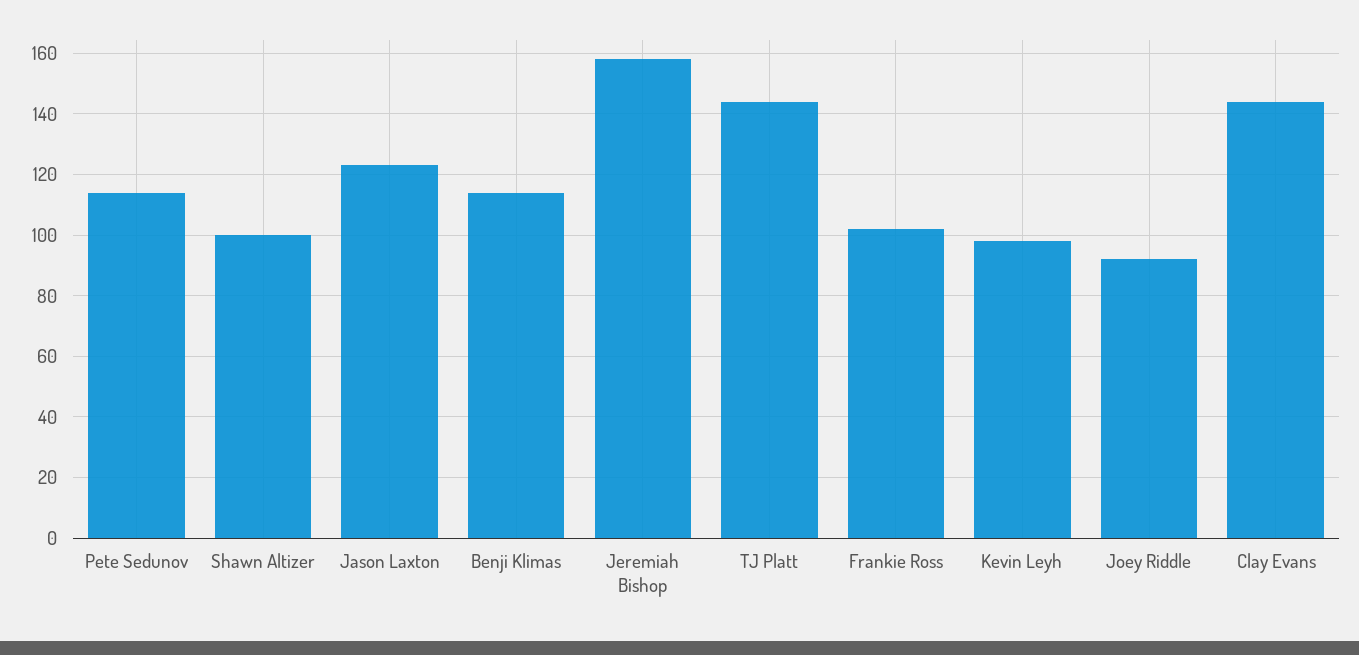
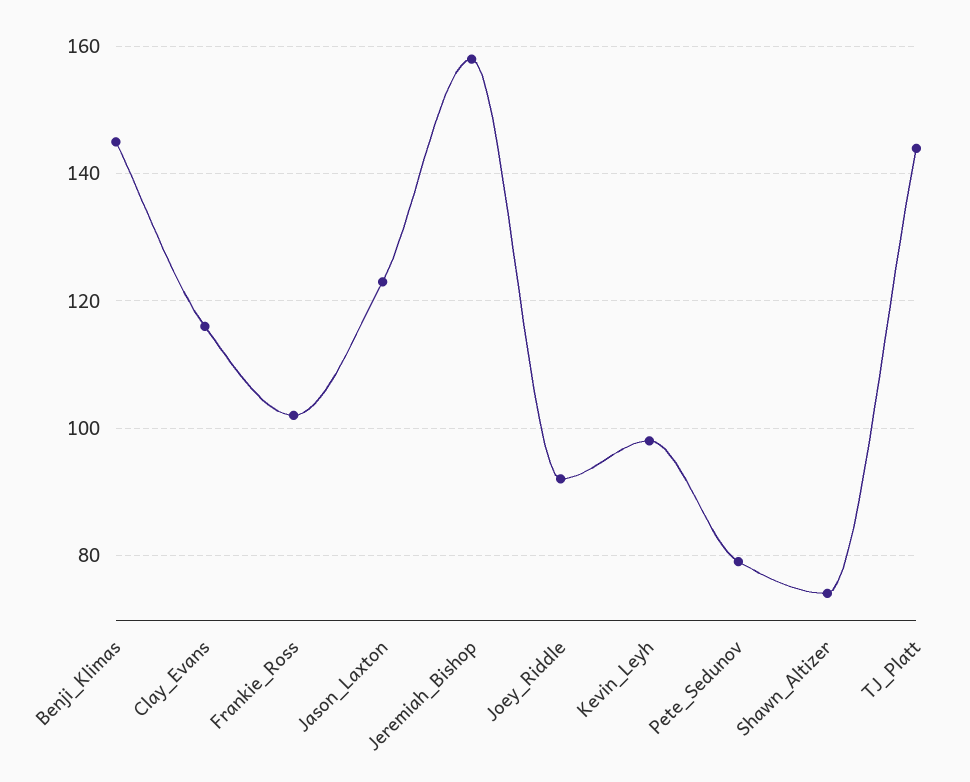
Pete Sedunov: 115 -> 80
Shawn Altizer: 100 -> 75
Benji Klimas: 115 -> 145
Clay Evans: 145 -> 115

